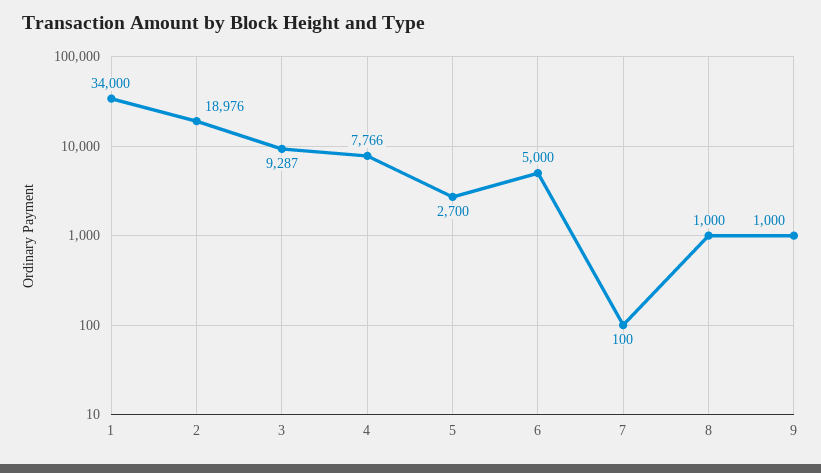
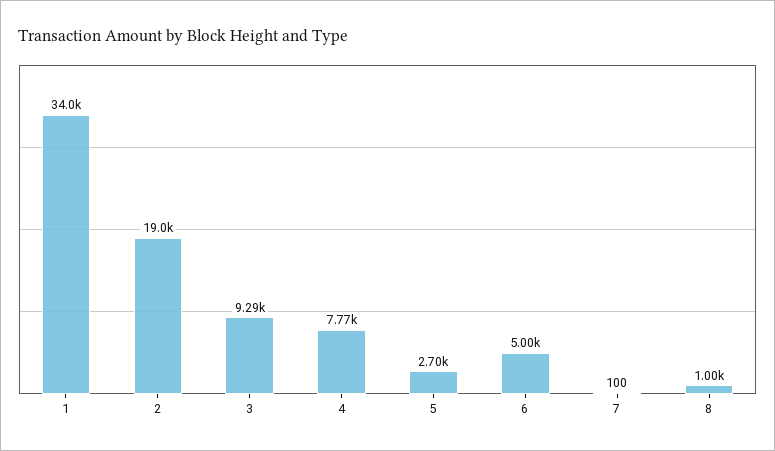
9: 1000 -> none

